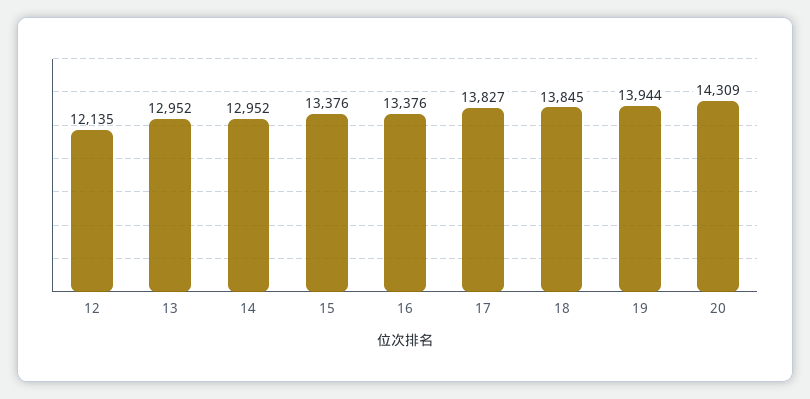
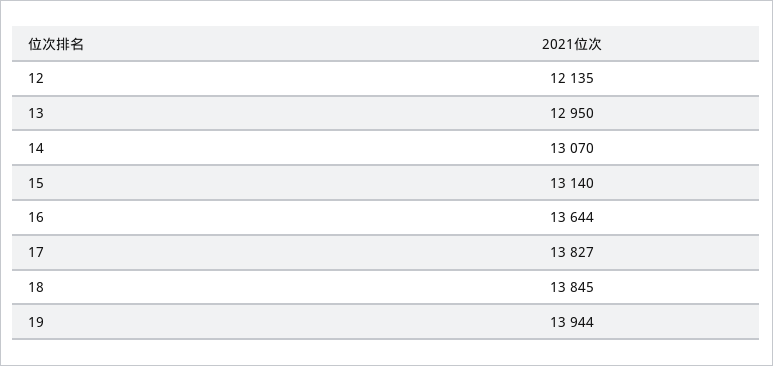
13: 12952 -> 12950
14: 12952 -> 13070
15: 13376 -> 13140
16: 13376 -> 13644
20: 14309 -> none

